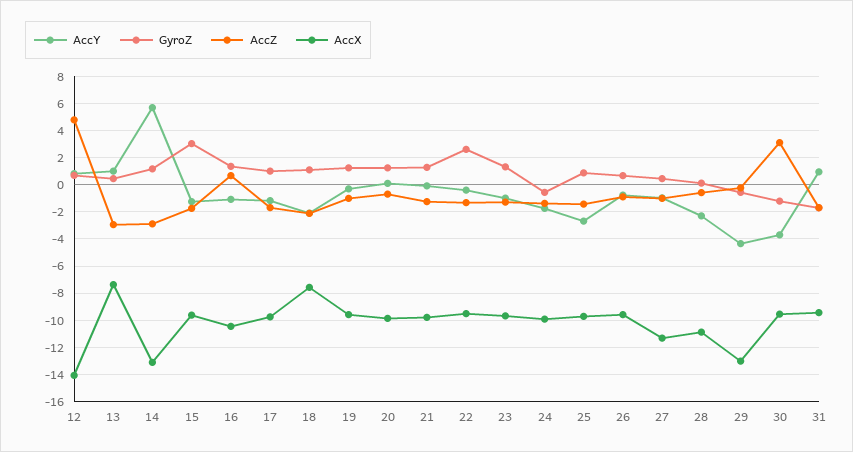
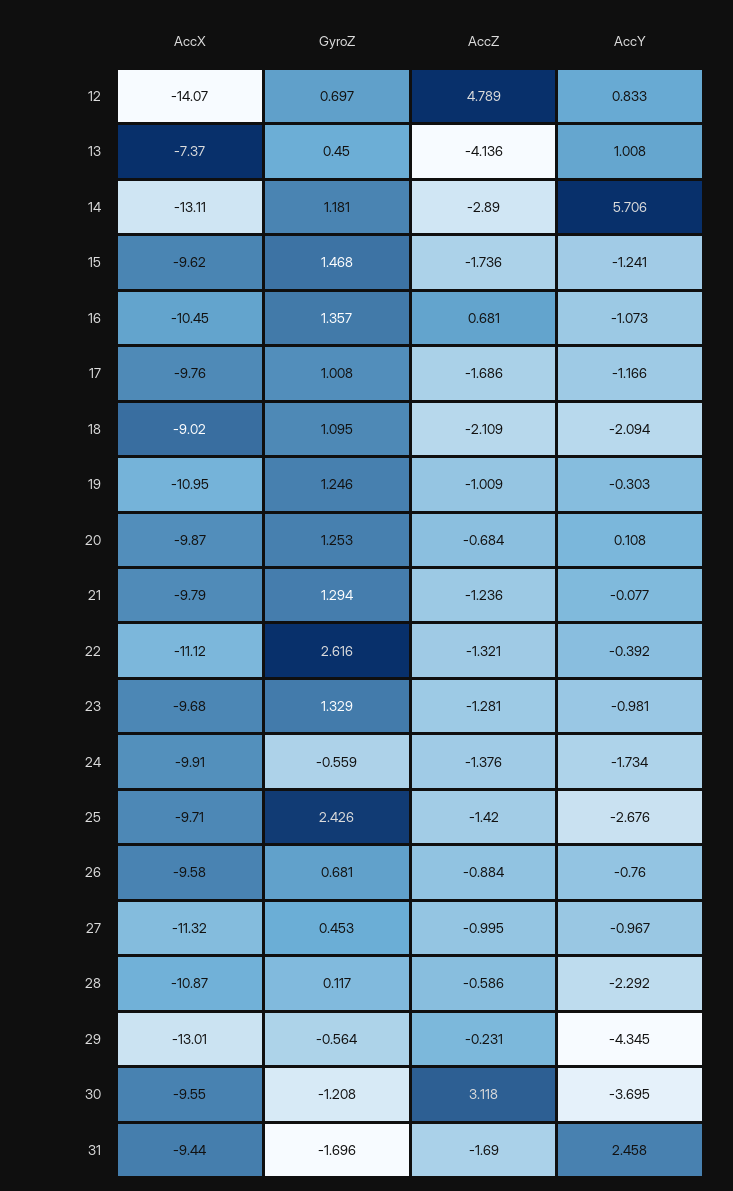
AccZ, 13: -3 -> -4.136
GyroZ, 15: 3 -> 1.468
AccX, 18: -7.5 -> -9.02
AccX, 19: -9.5 -> -10.95
AccX, 22: -9.5 -> -11.12
GyroZ, 25: 1 -> 2.426
AccY, 31: 1 -> 2.458

